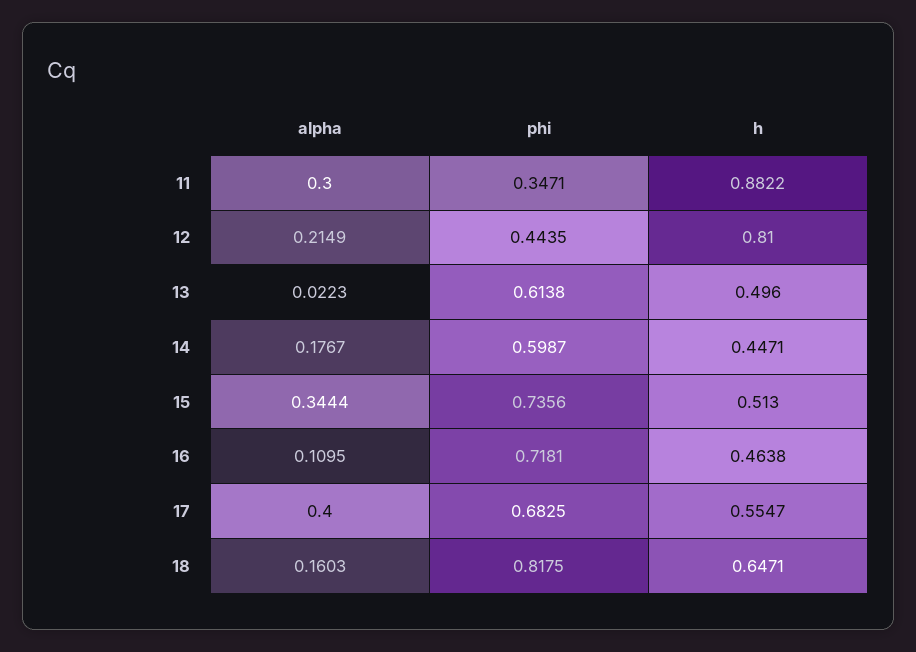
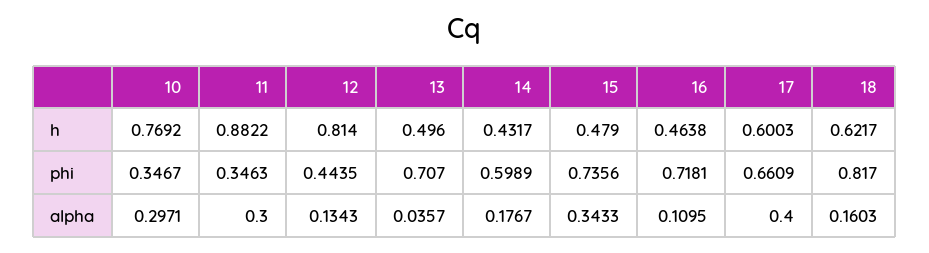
phi, 11: 0.3471 -> 0.3463
alpha, 12: 0.2149 -> 0.1343
h, 12: 0.81 -> 0.814
alpha, 13: 0.0223 -> 0.0357
phi, 13: 0.6138 -> 0.707
phi, 14: 0.5987 -> 0.5989
h, 14: 0.4471 -> 0.4317
alpha, 15: 0.3444 -> 0.3433
h, 15: 0.513 -> 0.479
phi, 17: 0.6825 -> 0.6609
h, 17: 0.5547 -> 0.6003
phi, 18: 0.8175 -> 0.817
h, 18: 0.6471 -> 0.6217
h, 10: none -> 0.7692
phi, 10: none -> 0.3467
alpha, 10: none -> 0.2971

